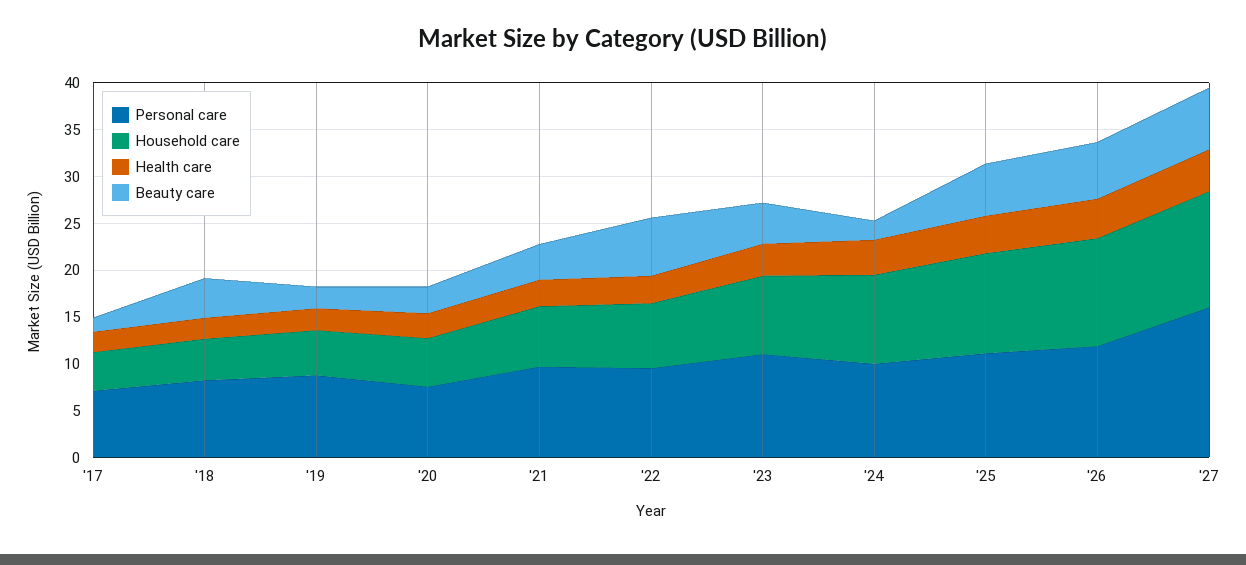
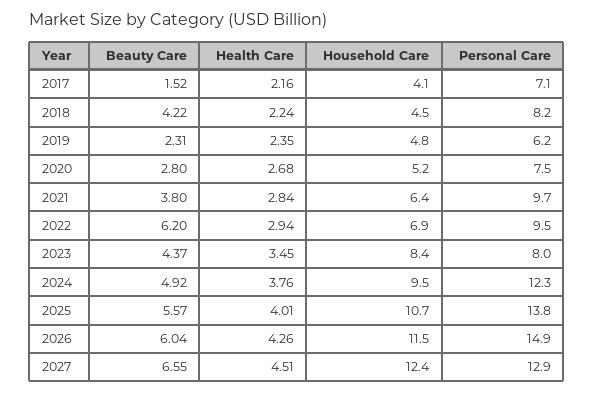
Personal care, '19: 9 -> 6.2
Personal care, '23: 11 -> 8
Personal care, '24: 10 -> 12.3
Beauty care, '24: 2 -> 4.92
Personal care, '25: 11 -> 13.8
Personal care, '26: 12 -> 14.9
Personal care, '27: 16 -> 12.9

